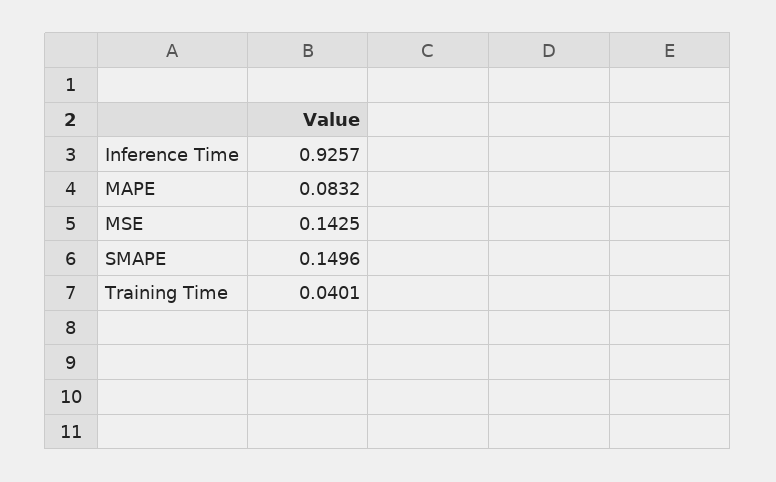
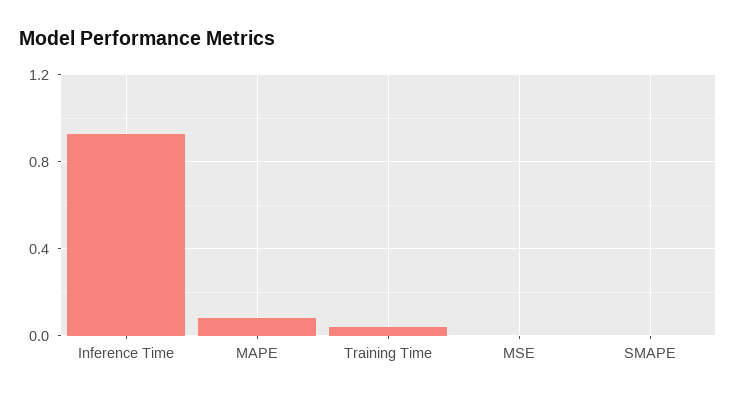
MSE: 0.1425 -> 0
SMAPE: 0.1496 -> 0

